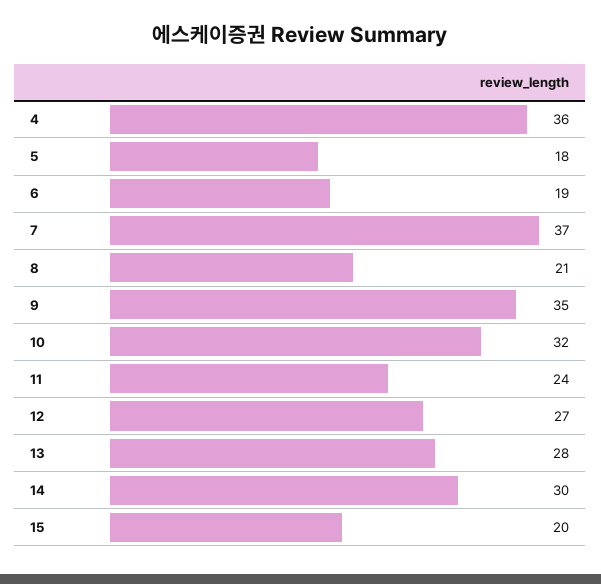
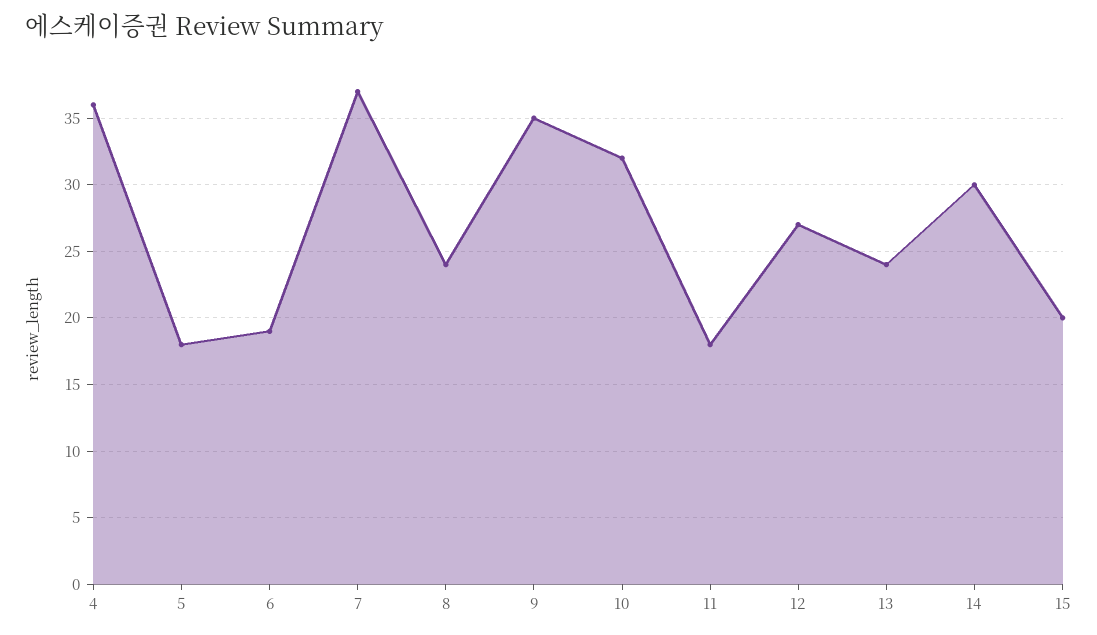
8: 21 -> 24
11: 24 -> 18
13: 28 -> 24

